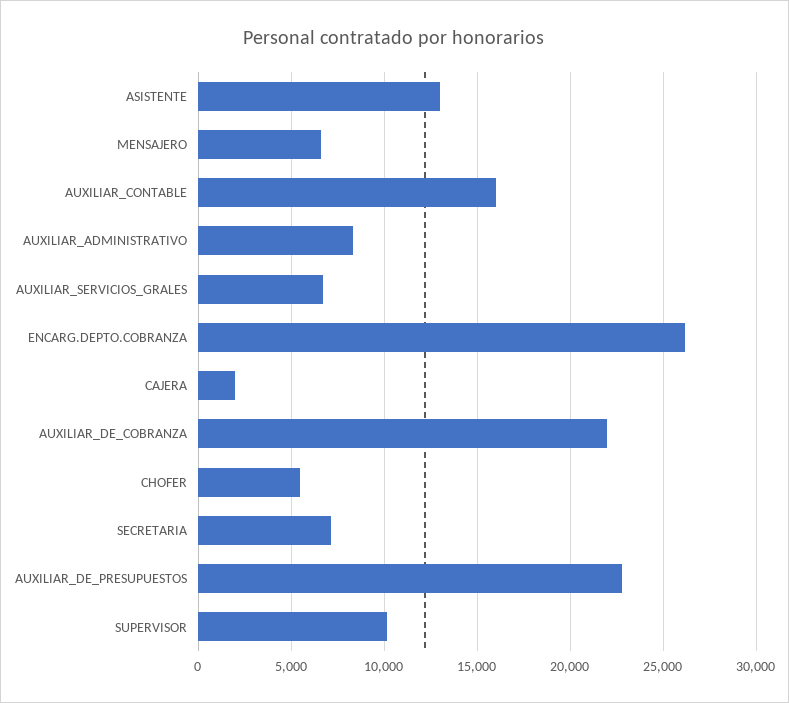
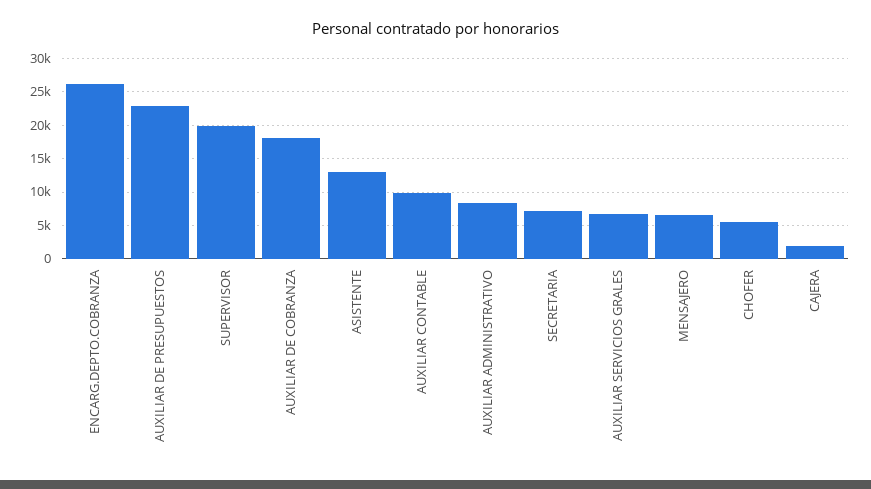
AUXILIAR_CONTABLE: 16000 -> 10000
AUXILIAR_DE_COBRANZA: 22000 -> 18000
SUPERVISOR: 10000 -> 20000

